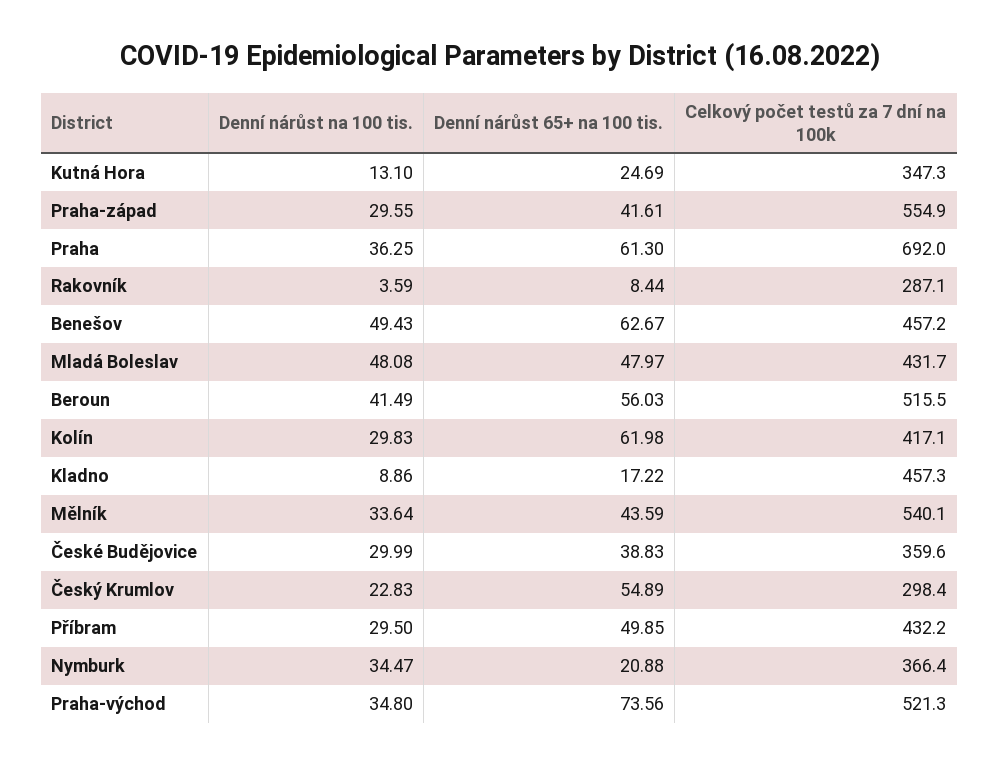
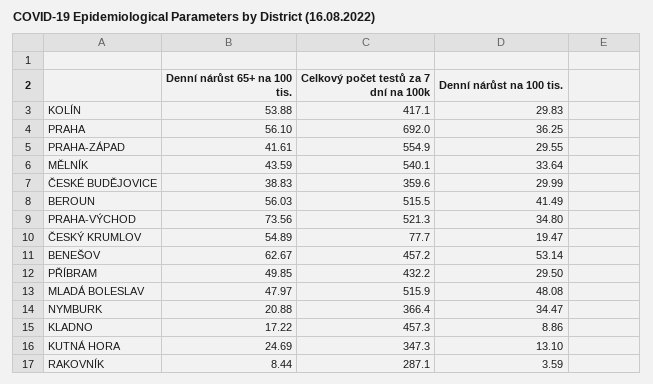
Denní nárůst 65+ na 100 tis., Praha: 61.3 -> 56.1
Denní nárůst na 100 tis., Benešov: 49.43 -> 53.14
Celkový počet testů za 7 dní na 100k, Mladá Boleslav: 431.7 -> 515.9
Denní nárůst 65+ na 100 tis., Kolín: 61.98 -> 53.88
Denní nárůst na 100 tis., Český Krumlov: 22.83 -> 19.47
Celkový počet testů za 7 dní na 100k, Český Krumlov: 298.4 -> 77.7

